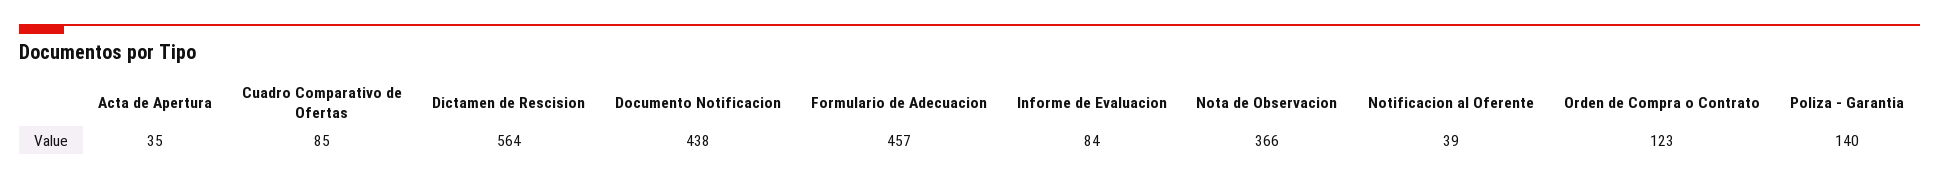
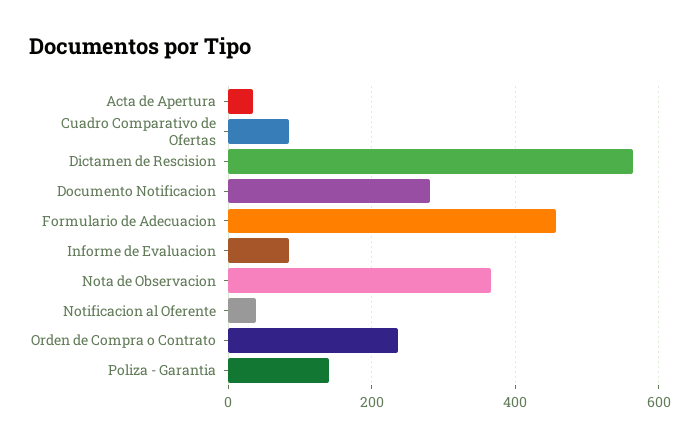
Documento Notificacion: 438 -> 280
Orden de Compra o Contrato: 123 -> 240

